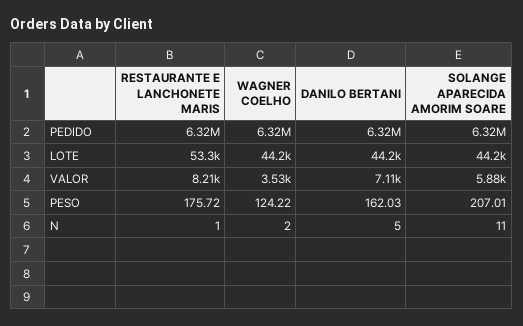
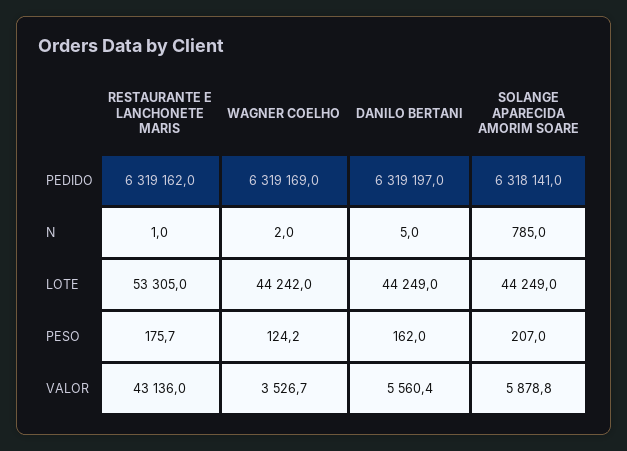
RESTAURANTE E LANCHONETE MARIS, VALOR: 8210 -> 43136
DANILO BERTANI, VALOR: 7110 -> 5560.4
SOLANGE APARECIDA AMORIM SOARE, N: 11 -> 785

